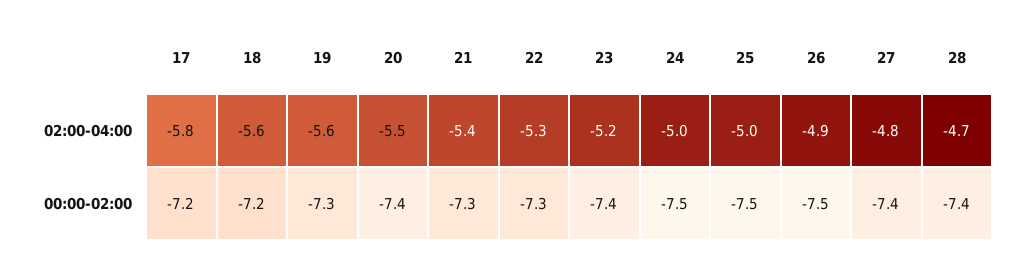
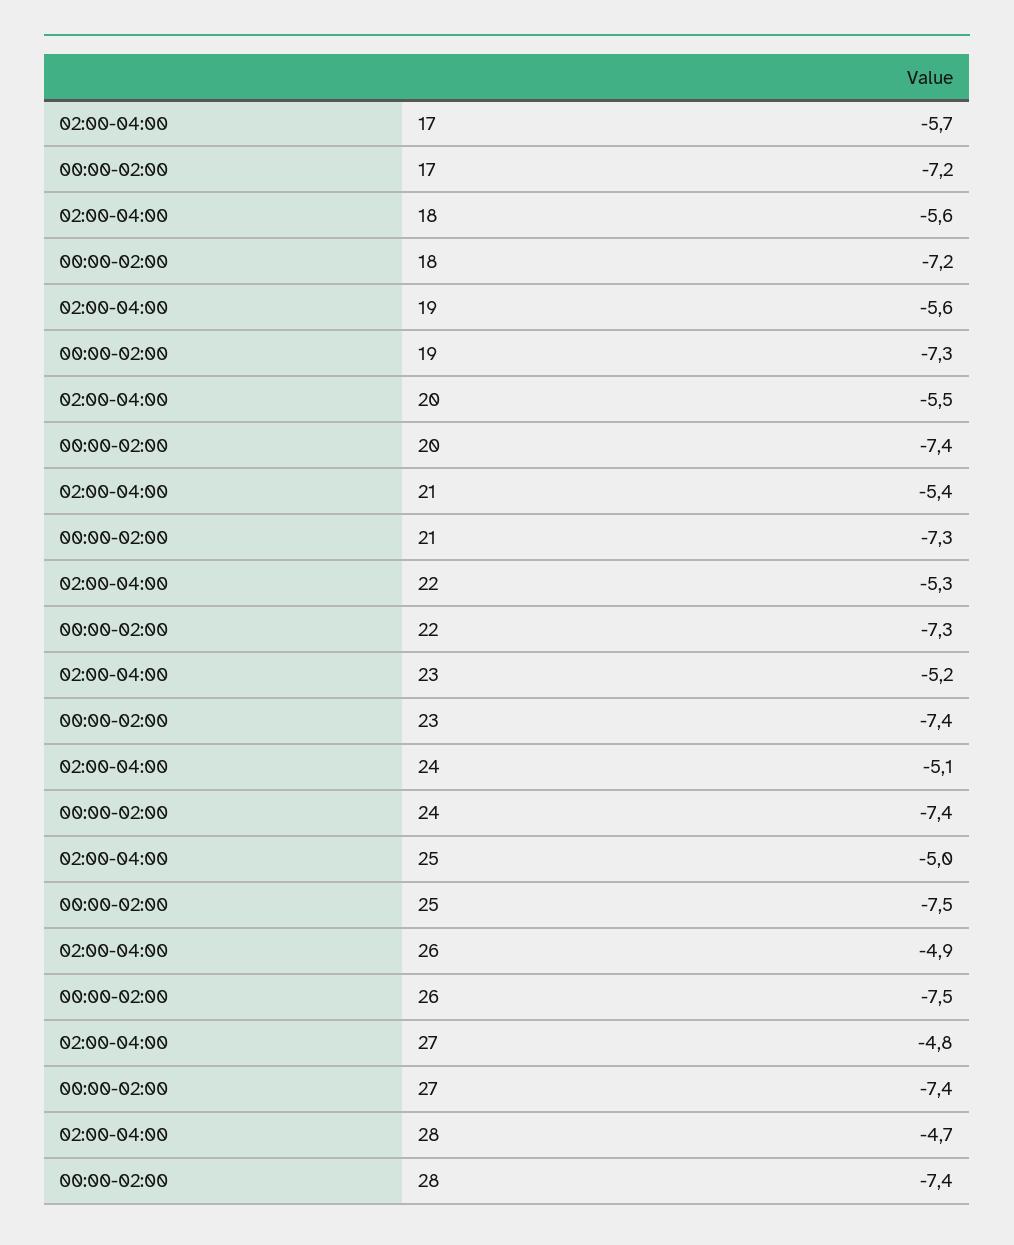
17, 02:00-04:00: -5.8 -> -5.7
24, 02:00-04:00: -5 -> -5.1
24, 00:00-02:00: -7.5 -> -7.4

